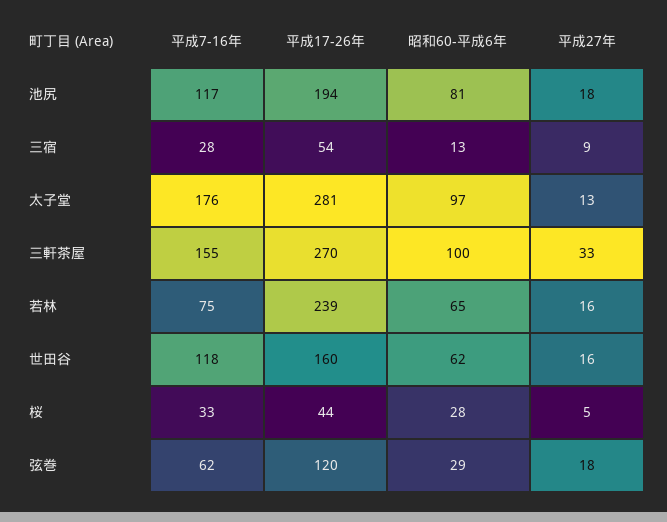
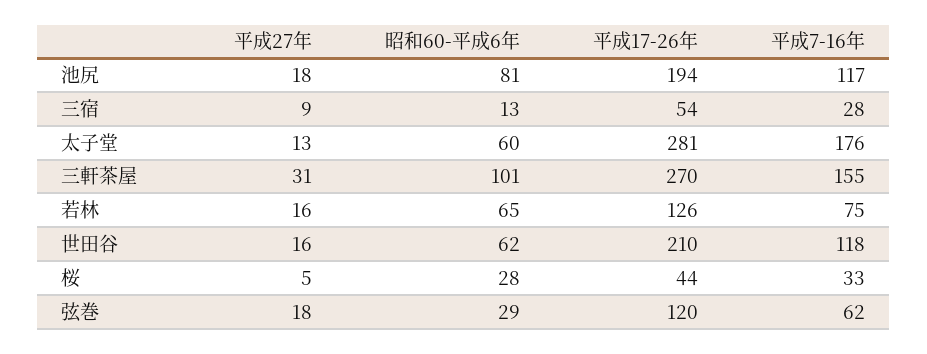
昭和60-平成6年, 太子堂: 97 -> 60
昭和60-平成6年, 三軒茶屋: 100 -> 101
平成27年, 三軒茶屋: 33 -> 31
平成17-26年, 若林: 239 -> 126
平成17-26年, 世田谷: 160 -> 210

